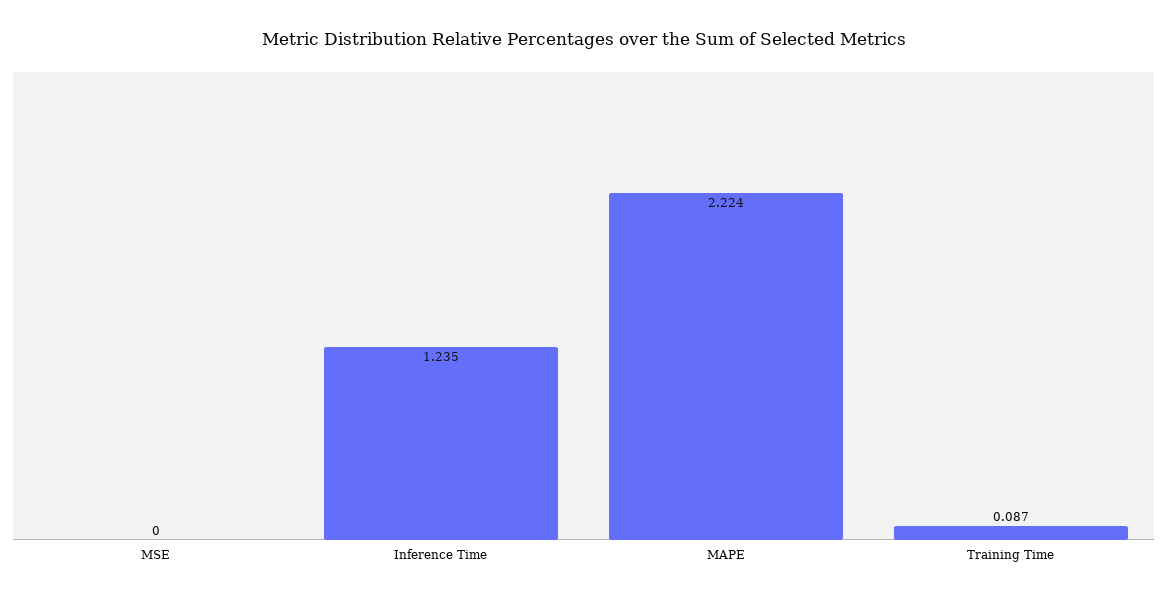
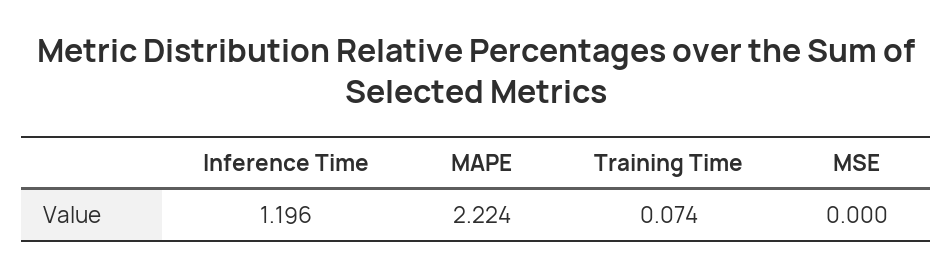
Inference Time: 1.235 -> 1.196
Training Time: 0.087 -> 0.074

